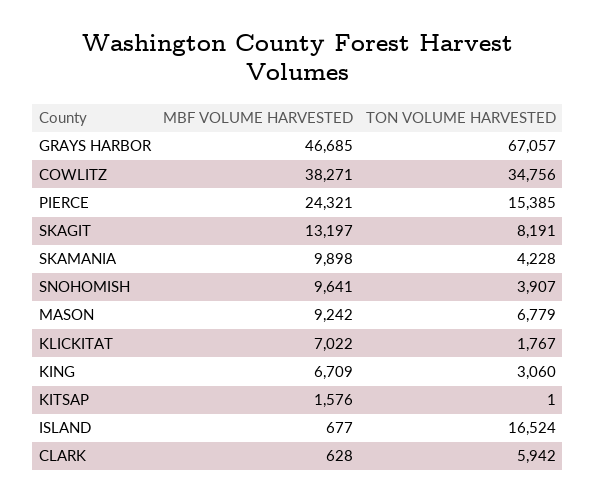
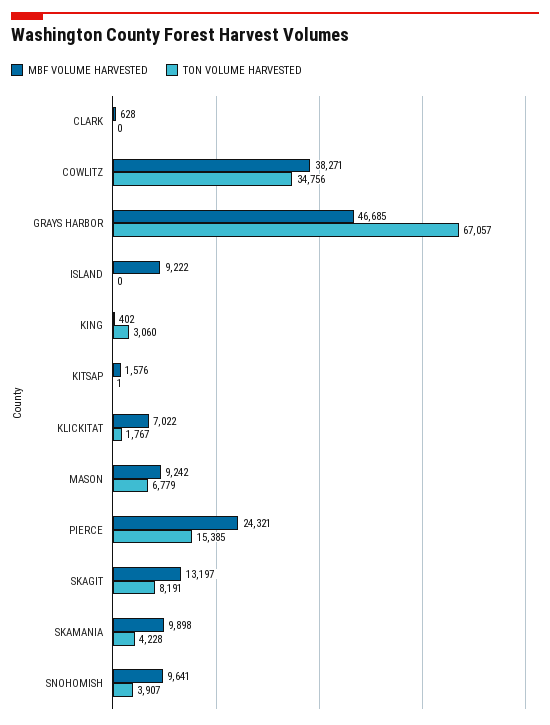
MBF VOLUME HARVESTED, KING: 6709 -> 402
MBF VOLUME HARVESTED, ISLAND: 677 -> 9222
TON VOLUME HARVESTED, ISLAND: 16524 -> 0
TON VOLUME HARVESTED, CLARK: 5942 -> 0

